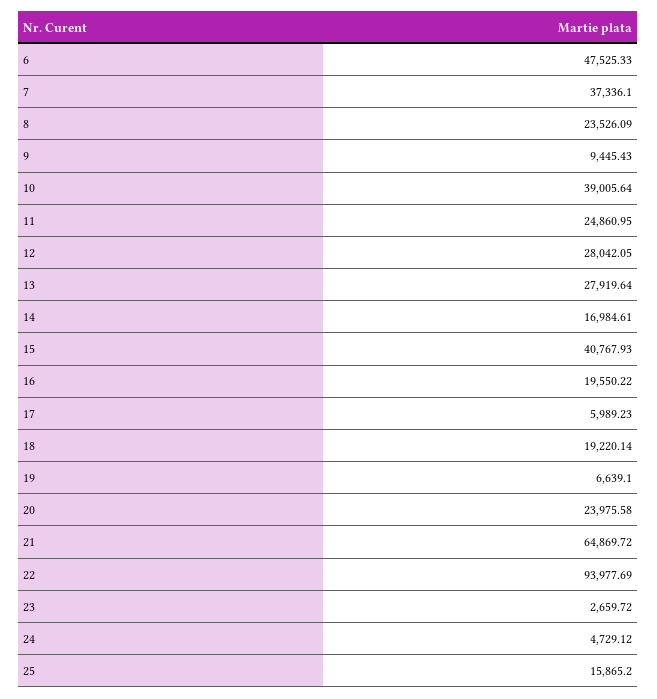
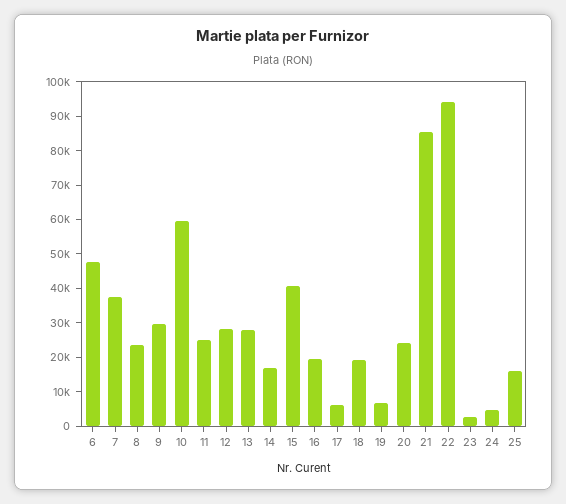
9: 9445.43 -> 30000
10: 39005.64 -> 60000
21: 64869.72 -> 85000

